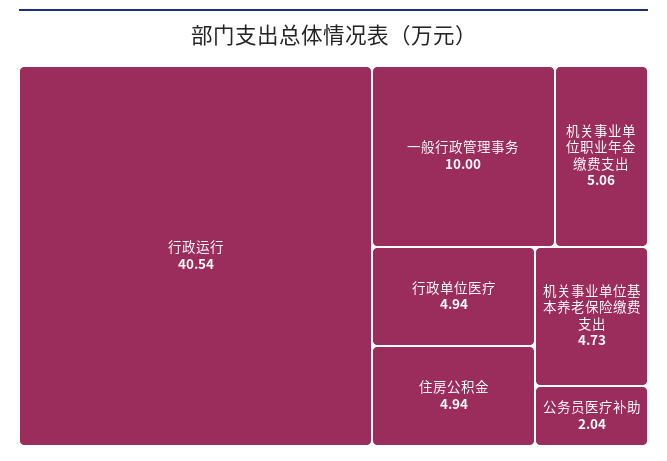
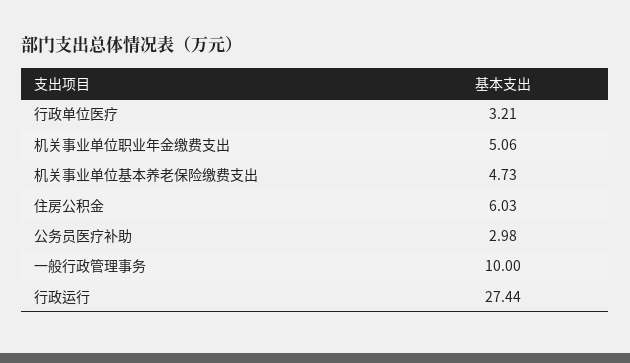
行政运行: 40.54 -> 27.44
行政单位医疗: 4.94 -> 3.21
住房公积金: 4.94 -> 6.03
公务员医疗补助: 2.04 -> 2.98

